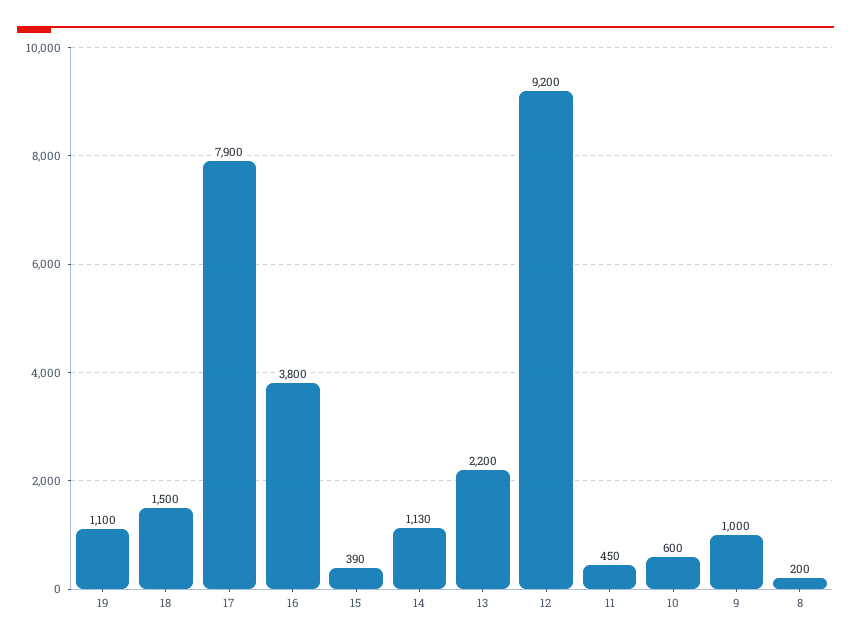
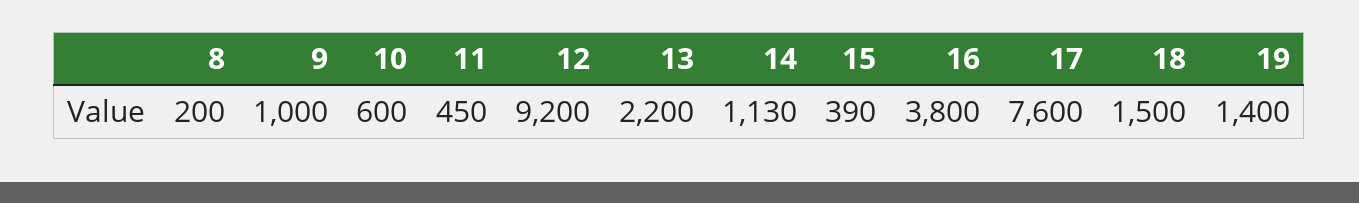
19: 1100 -> 1400
17: 7900 -> 7600

